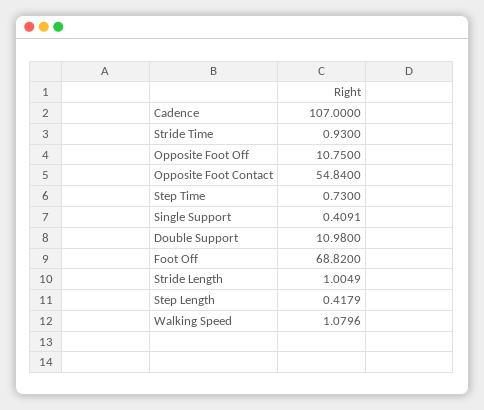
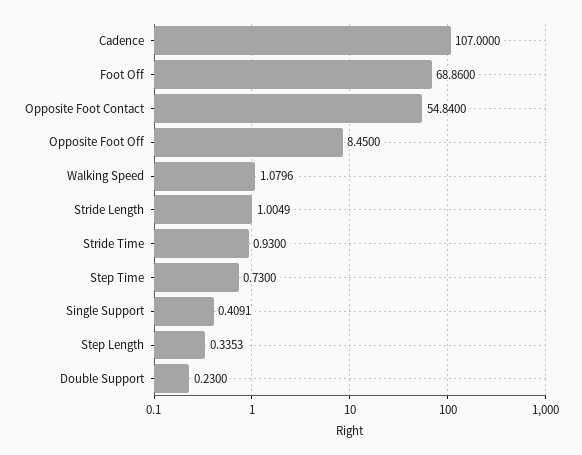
Opposite Foot Off: 10.75 -> 8.45
Double Support: 10.98 -> 0.23
Foot Off: 68.82 -> 68.86
Step Length: 0.4179 -> 0.3353

